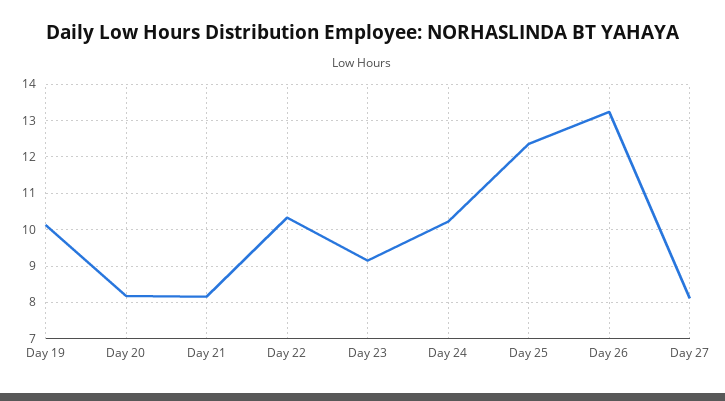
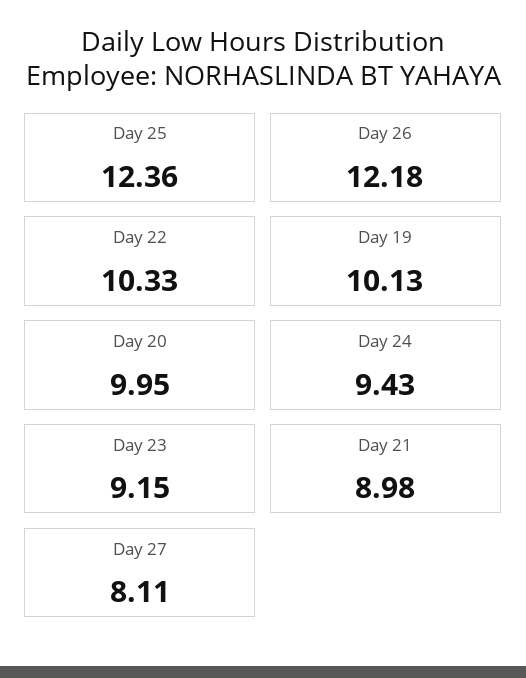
Day 20: 8.2 -> 9.95
Day 21: 8.2 -> 8.98
Day 24: 10.2 -> 9.43
Day 26: 13.2 -> 12.18

